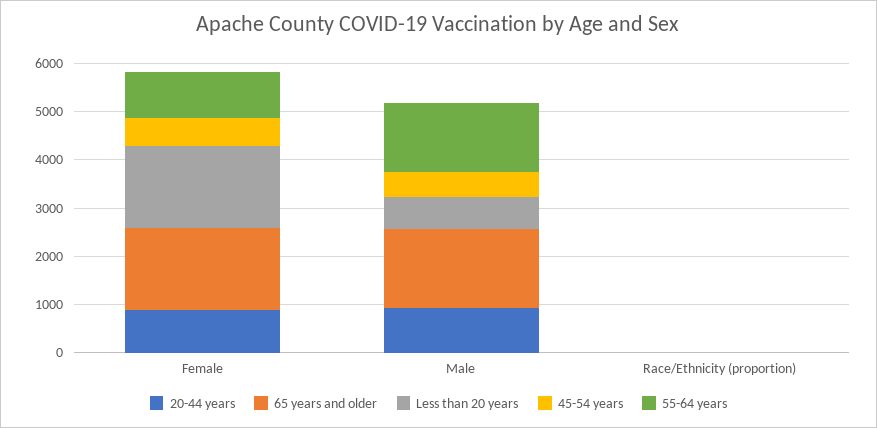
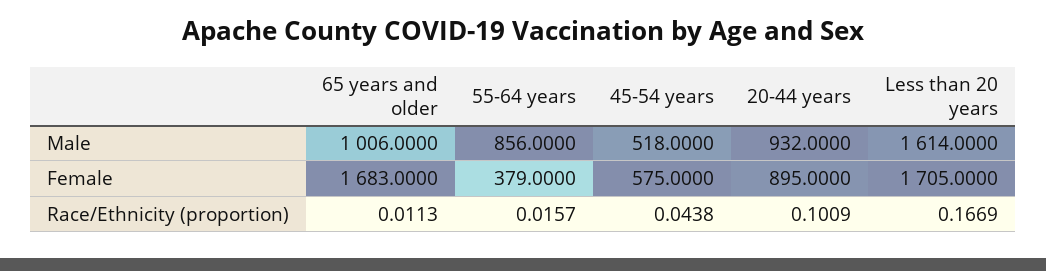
55-64 years, Female: 1000 -> 379
65 years and older, Male: 1600 -> 1006
Less than 20 years, Male: 600 -> 1614
55-64 years, Male: 1400 -> 856

